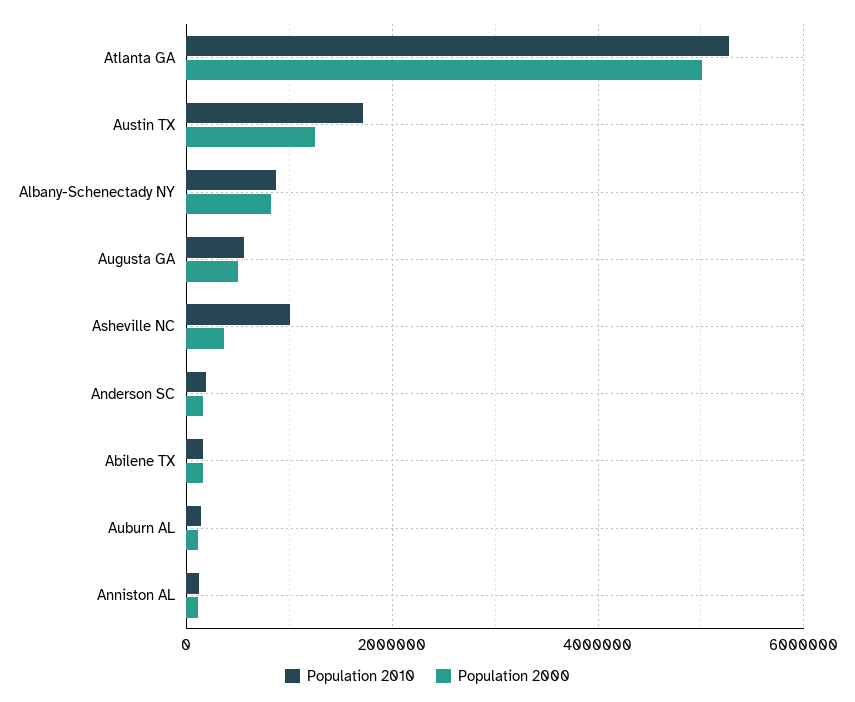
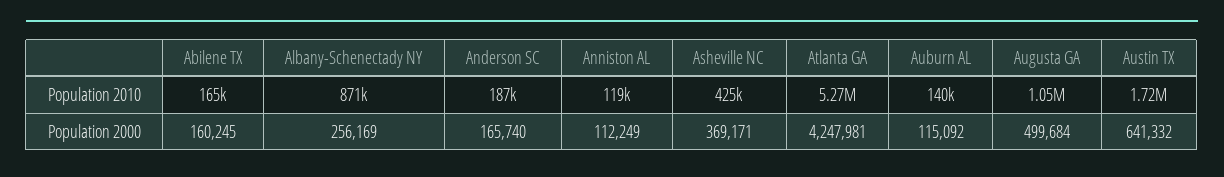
Population 2000, Atlanta GA: 5000000 -> 4247981
Population 2000, Austin TX: 1200000 -> 641332
Population 2000, Albany-Schenectady NY: 800000 -> 256169
Population 2010, Augusta GA: 600000 -> 1050000
Population 2010, Asheville NC: 1000000 -> 425000

